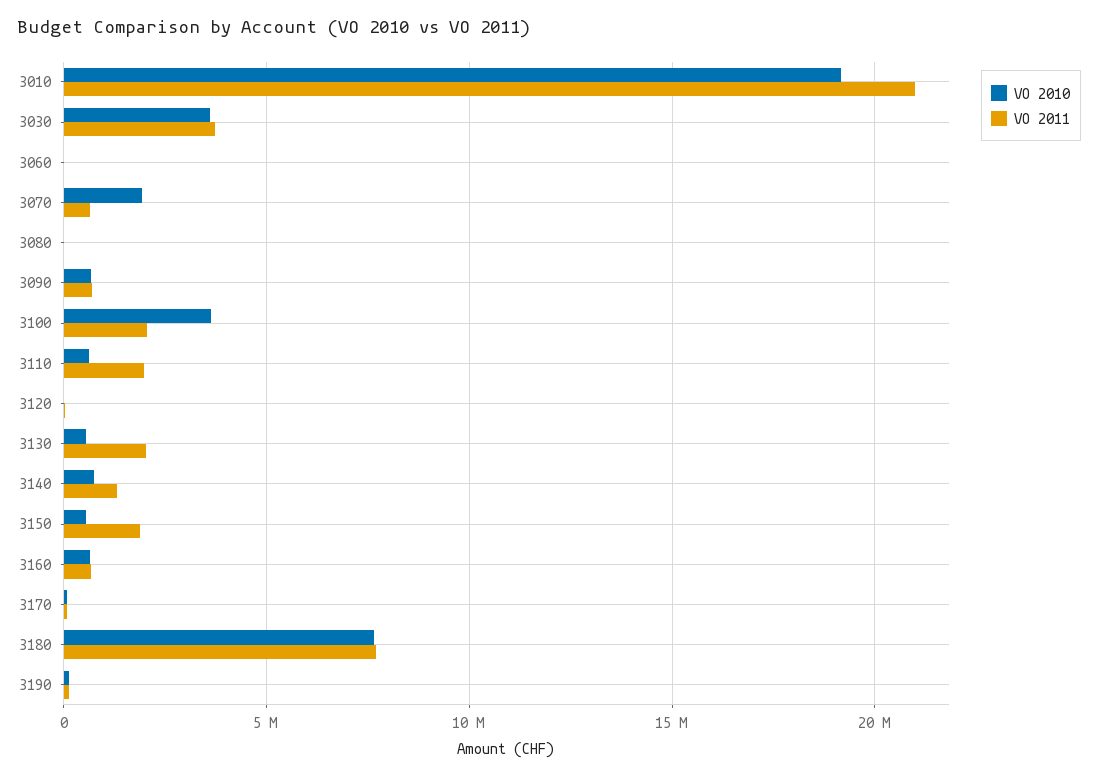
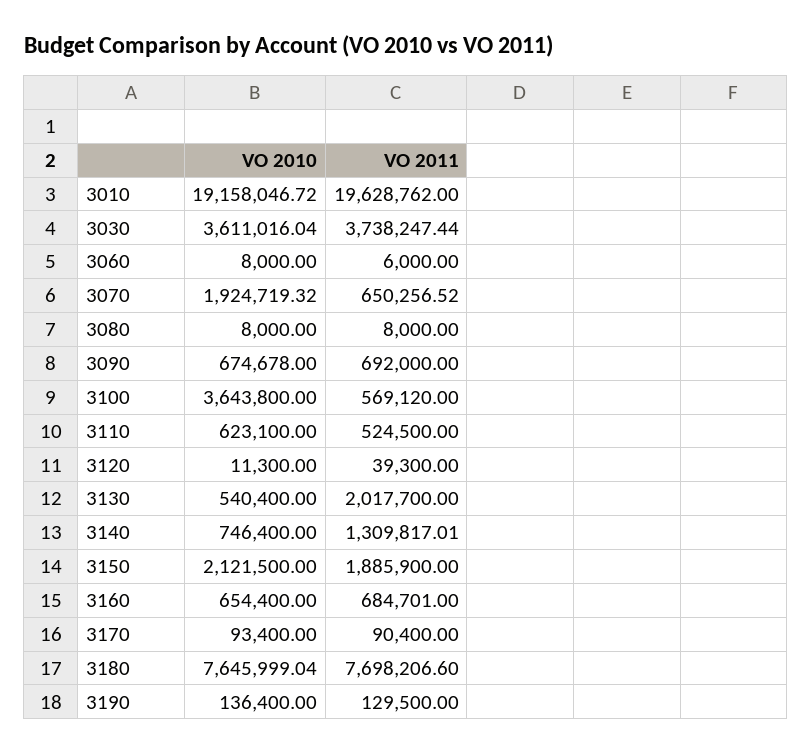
VO 2011, 3010: 21000000 -> 19628762
VO 2011, 3100: 2000000 -> 569120
VO 2011, 3110: 2000000 -> 524500
VO 2010, 3150: 500000 -> 2121500

